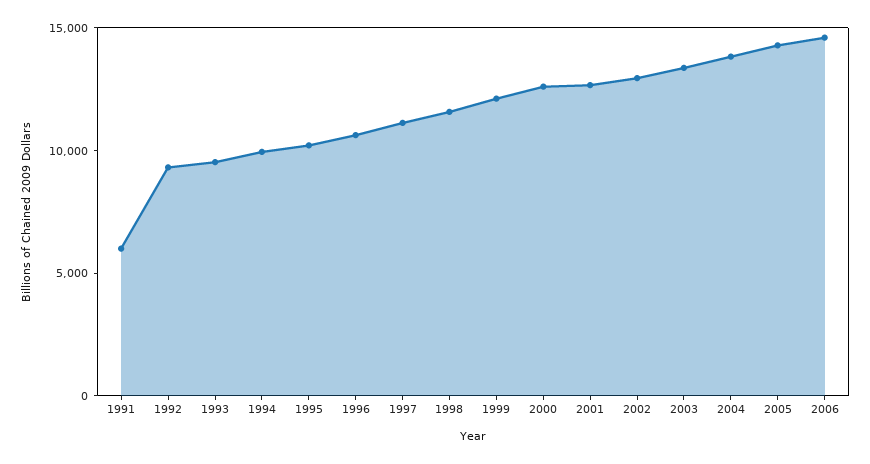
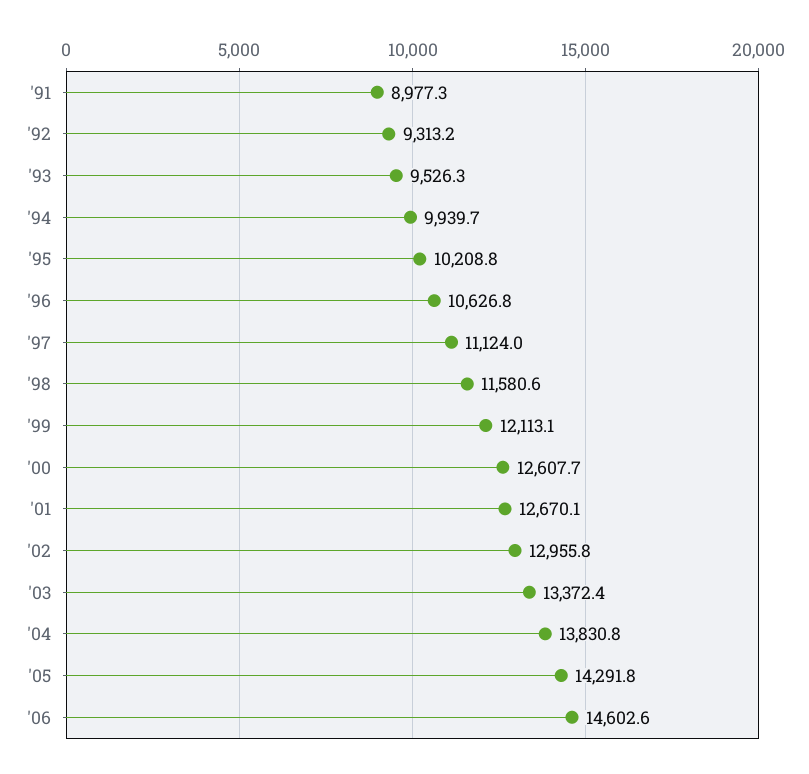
1991: 6000 -> 8977.3

